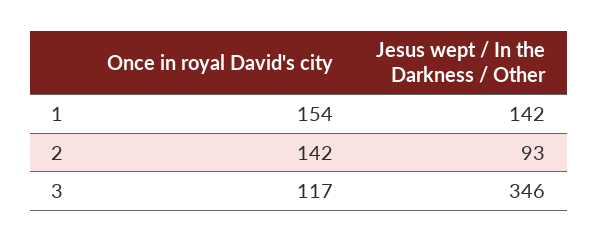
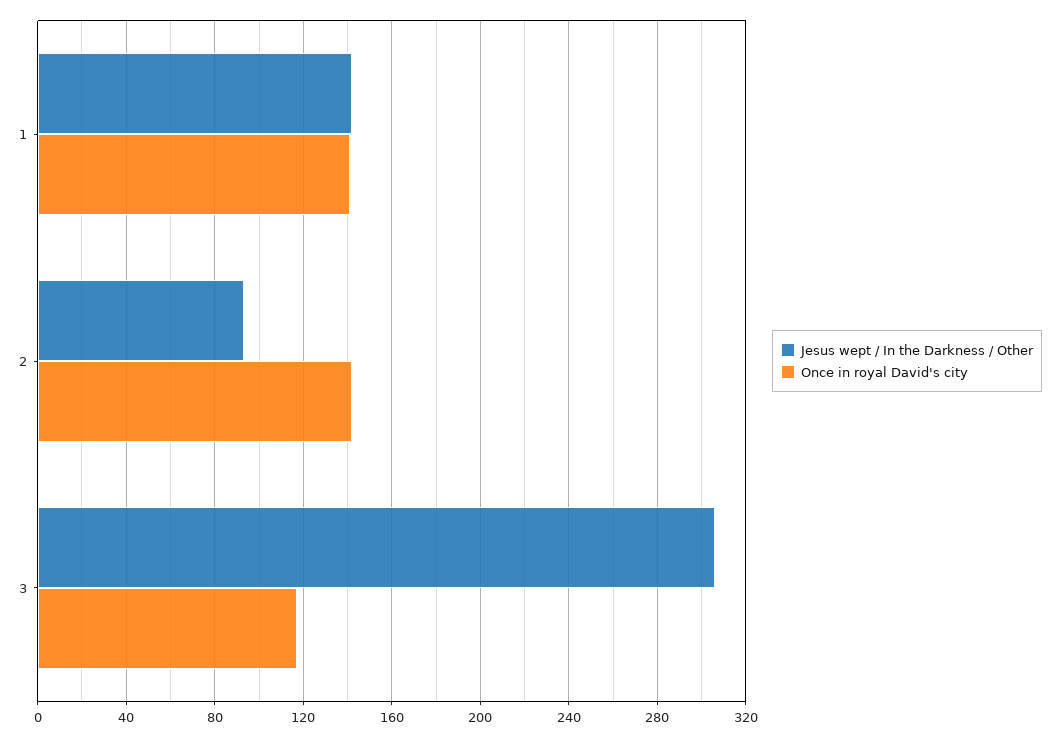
Once in royal David's city, 1: 154 -> 140
Jesus wept / In the Darkness / Other, 3: 346 -> 305

